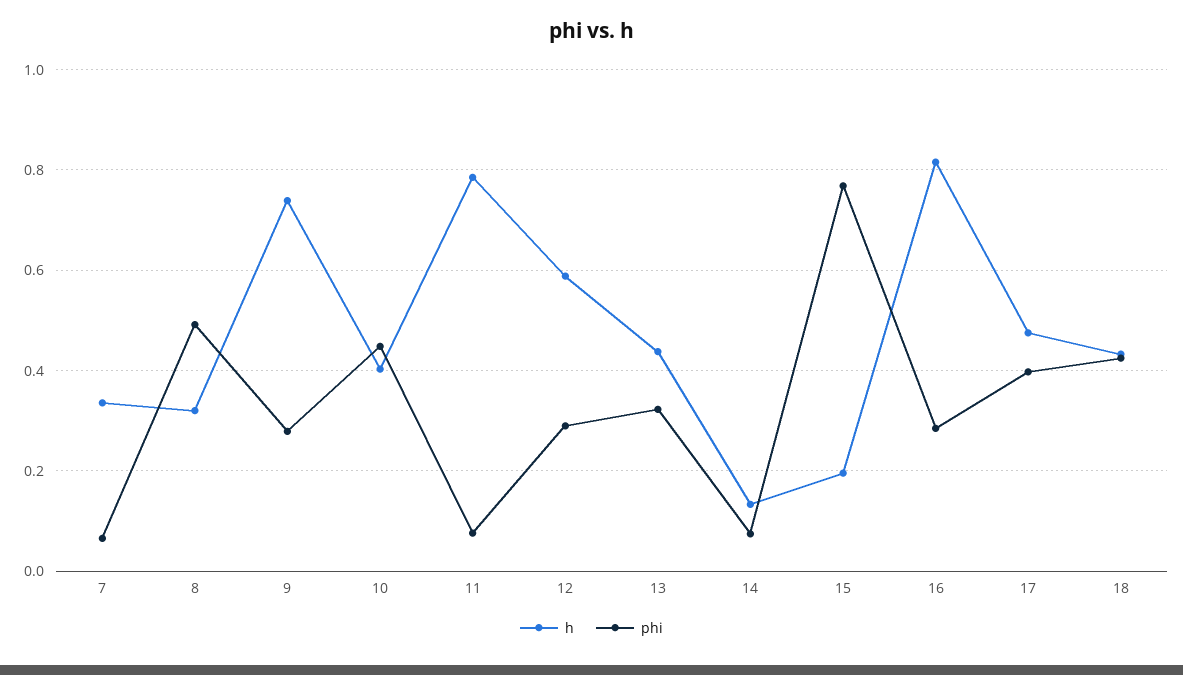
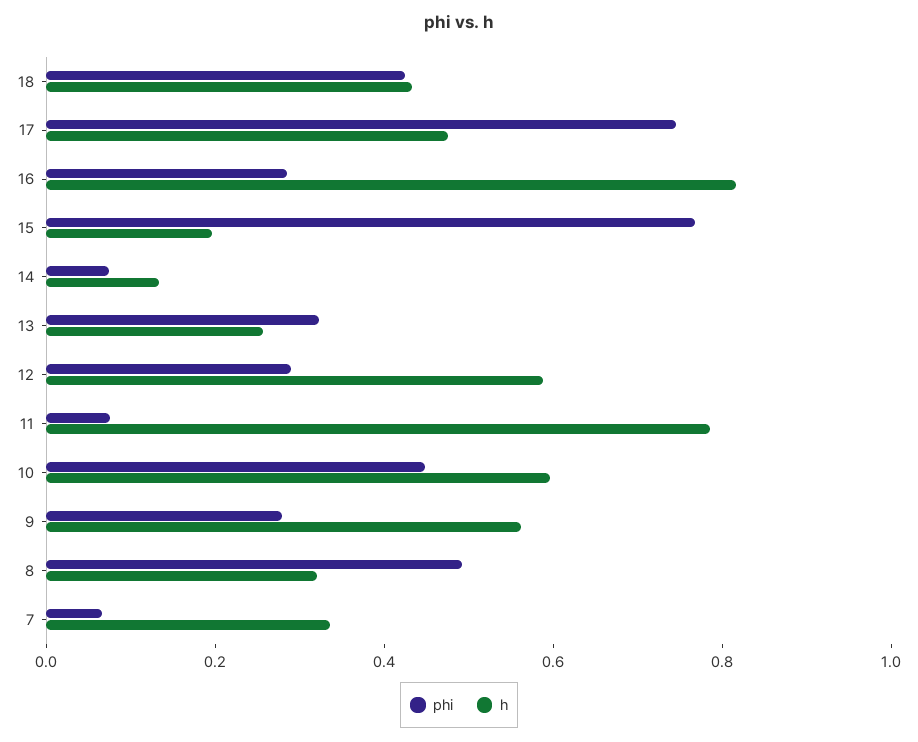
h, 9: 0.74 -> 0.55
h, 10: 0.4 -> 0.6
h, 13: 0.44 -> 0.25
phi, 17: 0.4 -> 0.75

